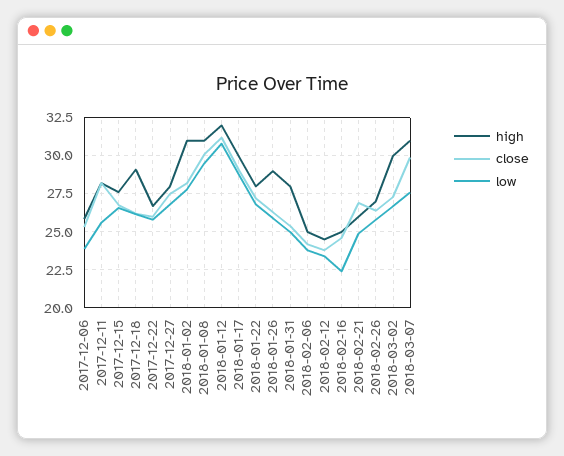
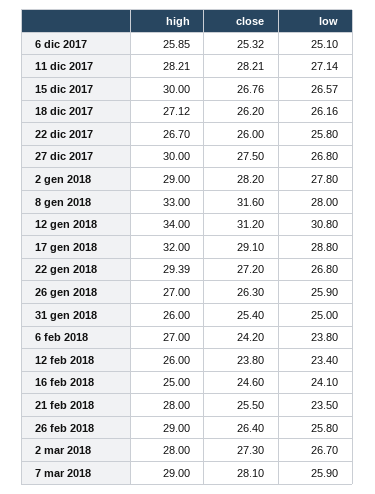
low, 2017-12-06: 24 -> 25.1
low, 2017-12-11: 25.5 -> 27.14
high, 2017-12-15: 27.5 -> 30
high, 2017-12-18: 29 -> 27.12
high, 2017-12-27: 28 -> 30
high, 2018-01-02: 31 -> 29
high, 2018-01-08: 31 -> 33
close, 2018-01-08: 30 -> 31.6
low, 2018-01-08: 29.5 -> 28
high, 2018-01-12: 32 -> 34
high, 2018-01-17: 30 -> 32
high, 2018-01-22: 28 -> 29.39
high, 2018-01-26: 29 -> 27
high, 2018-01-31: 28 -> 26
high, 2018-02-06: 25 -> 27
high, 2018-02-12: 24.5 -> 26
low, 2018-02-16: 22.5 -> 24.1
high, 2018-02-21: 26 -> 28
close, 2018-02-21: 27 -> 25.5
low, 2018-02-21: 25 -> 23.5
high, 2018-02-26: 27 -> 29
high, 2018-03-02: 30 -> 28
high, 2018-03-07: 31 -> 29
close, 2018-03-07: 30 -> 28.1
low, 2018-03-07: 27.5 -> 25.9

